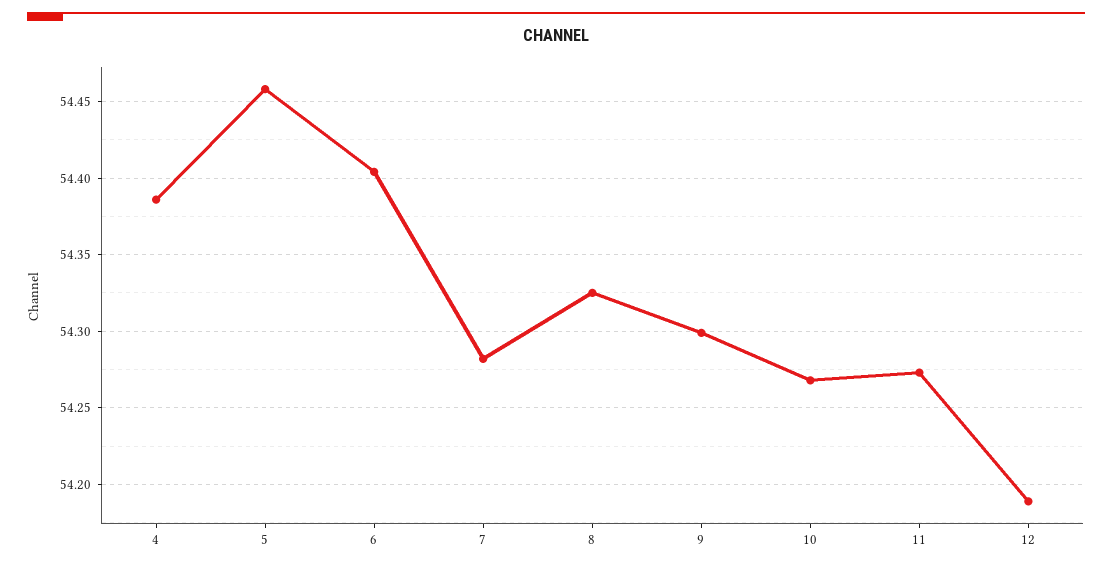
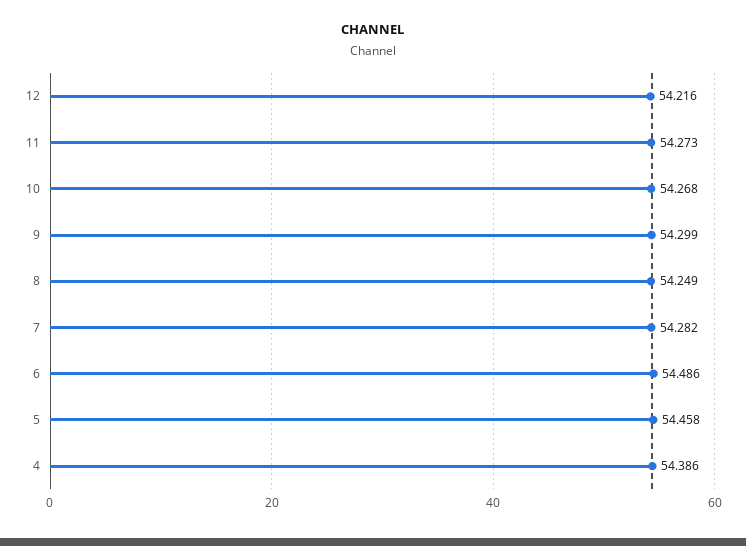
6: 54.405 -> 54.486
8: 54.325 -> 54.249
12: 54.19 -> 54.216

